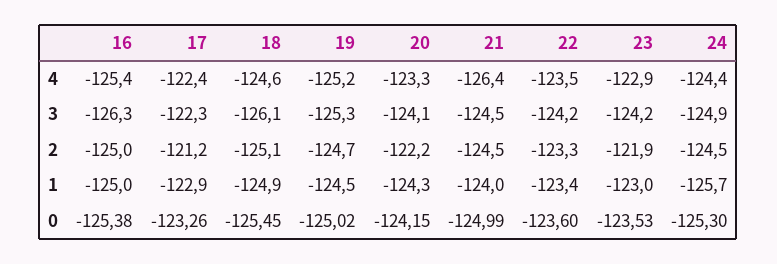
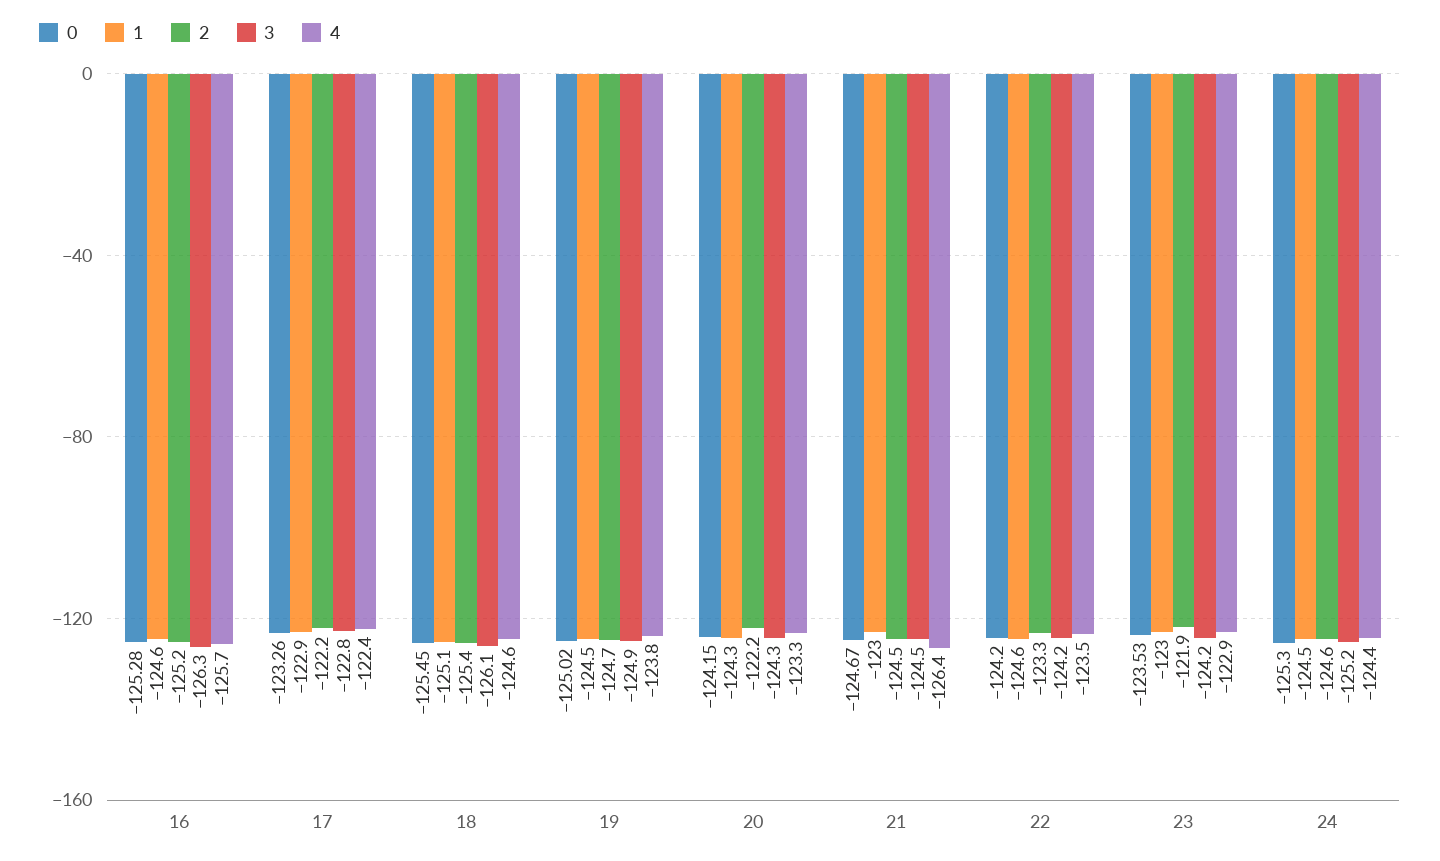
4, 16: -125.4 -> -125.7
4, 19: -125.2 -> -123.8
3, 17: -122.3 -> -122.8
3, 19: -125.3 -> -124.9
3, 20: -124.1 -> -124.3
3, 24: -124.9 -> -125.2
2, 16: -125 -> -125.2
2, 17: -121.2 -> -122.2
2, 18: -125.1 -> -125.4
2, 24: -124.5 -> -124.6
1, 16: -125 -> -124.6
1, 18: -124.9 -> -125.1
1, 21: -124 -> -123
1, 22: -123.4 -> -124.6
1, 24: -125.7 -> -124.5
0, 16: -125.38 -> -125.28
0, 21: -124.99 -> -124.67
0, 22: -123.6 -> -124.2

